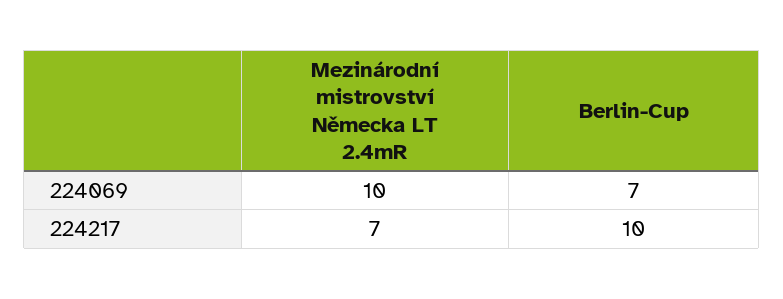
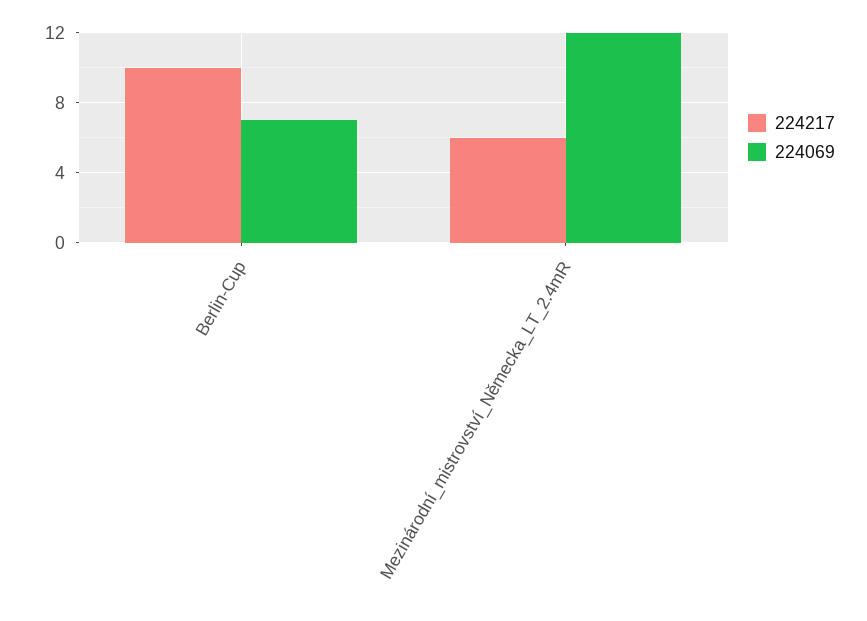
224069, Mezinárodní mistrovství Německa LT 2.4mR: 10 -> 12
224217, Mezinárodní mistrovství Německa LT 2.4mR: 7 -> 6

